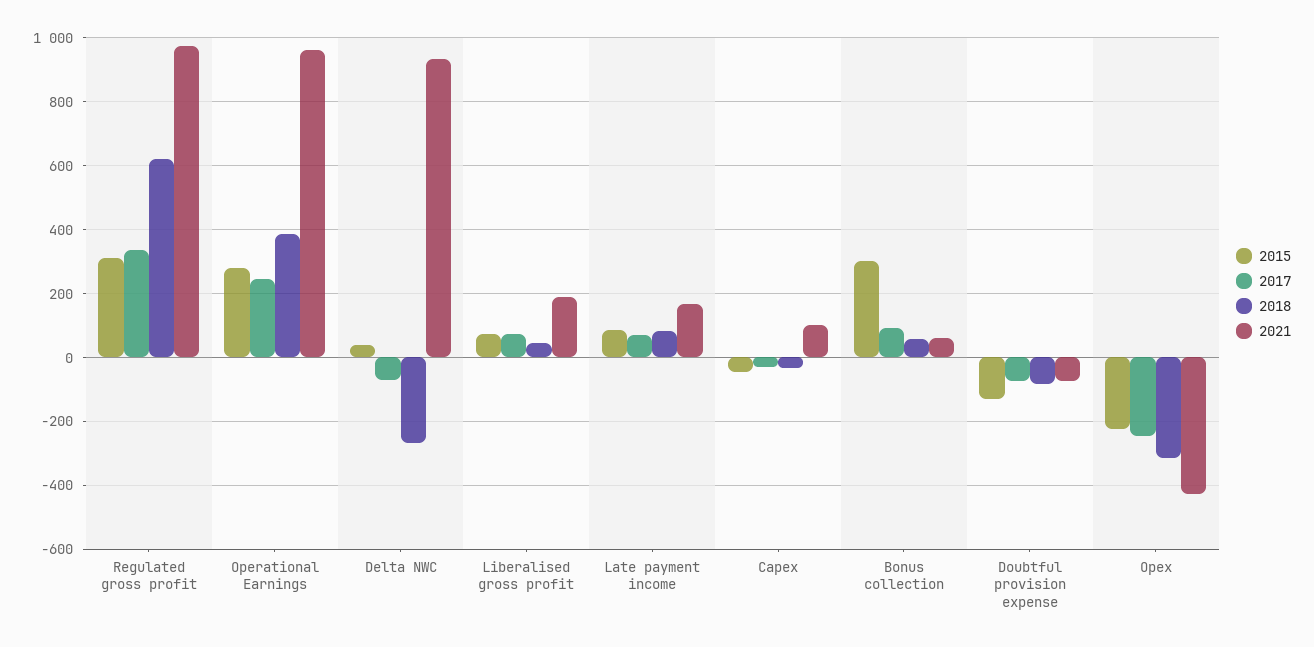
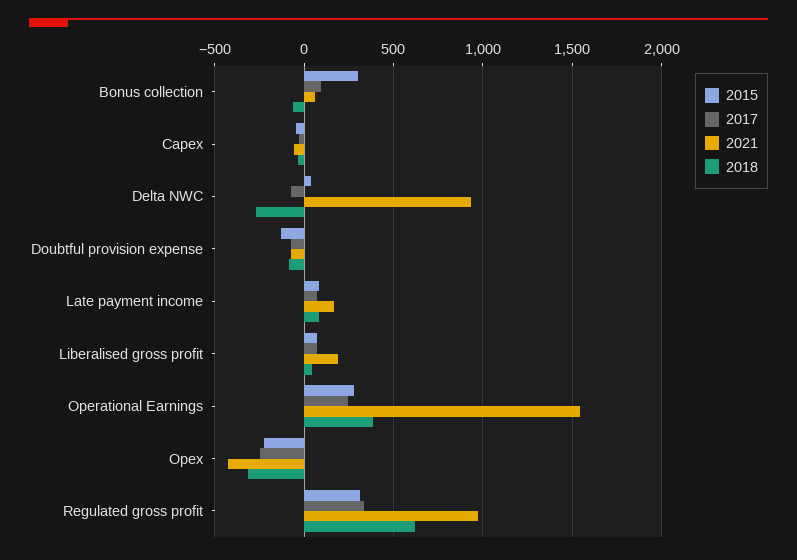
2021, Operational Earnings: 960 -> 1550
2021, Capex: 100 -> -50
2018, Bonus collection: 60 -> -50

